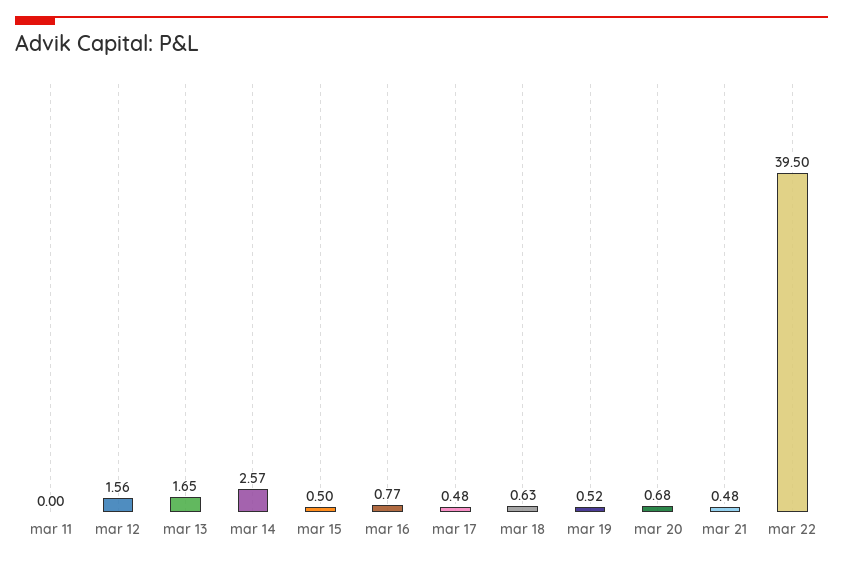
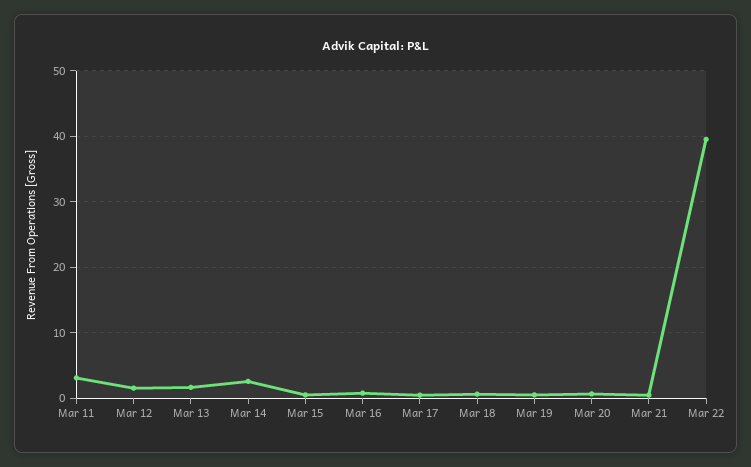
mar 11: 0 -> 3

